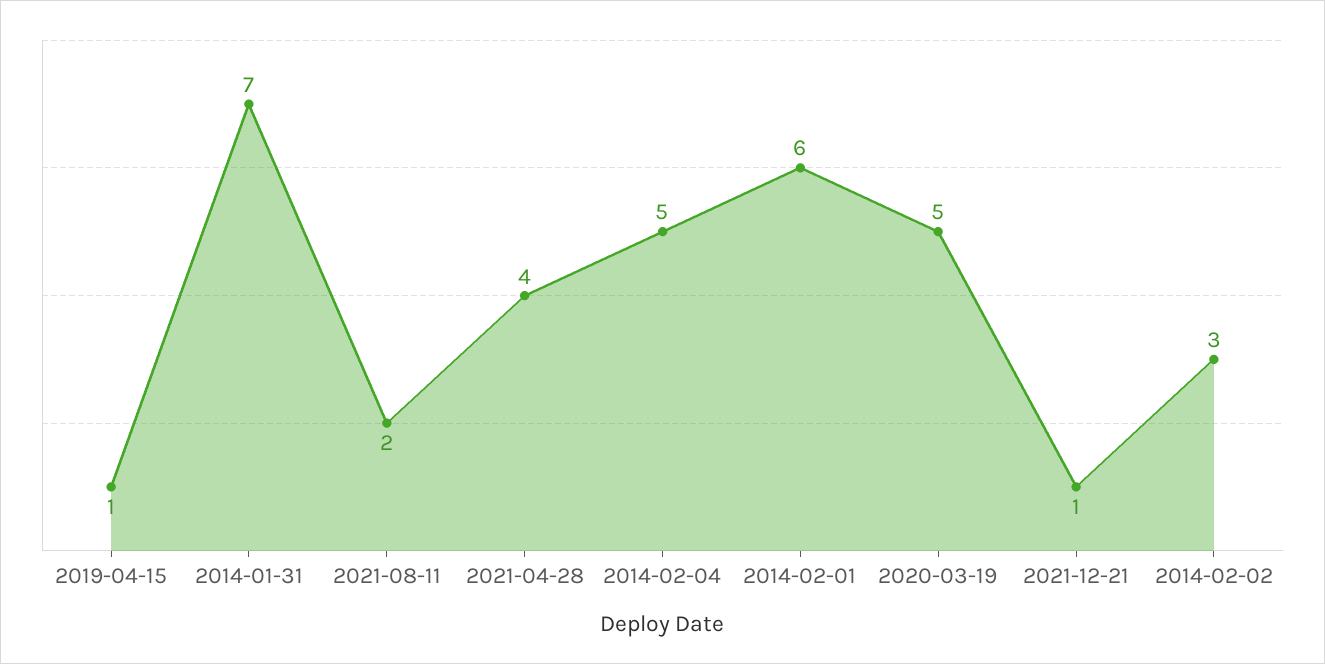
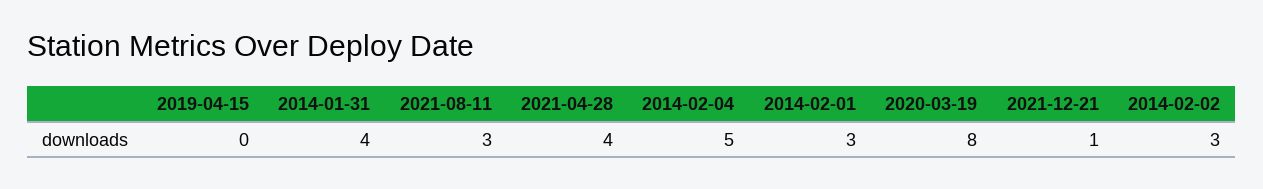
2019-04-15: 1 -> 0
2014-01-31: 7 -> 4
2021-08-11: 2 -> 3
2014-02-01: 6 -> 3
2020-03-19: 5 -> 8

